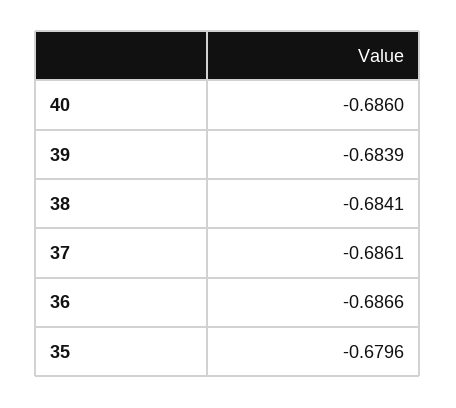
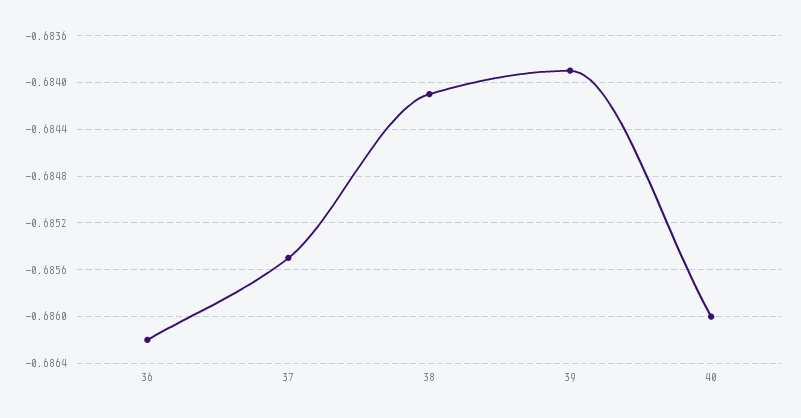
37: -0.6861 -> -0.6855
36: -0.6866 -> -0.6862
35: -0.6796 -> none

